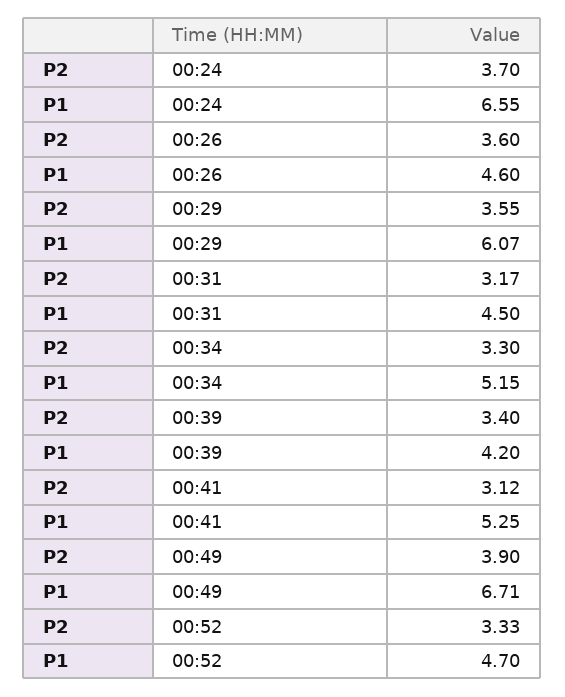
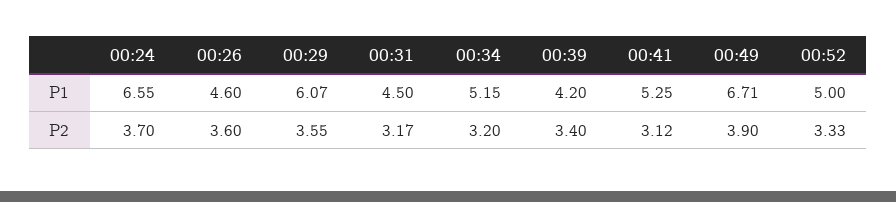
P2, 00:34: 3.3 -> 3.2
P1, 00:52: 4.7 -> 5

